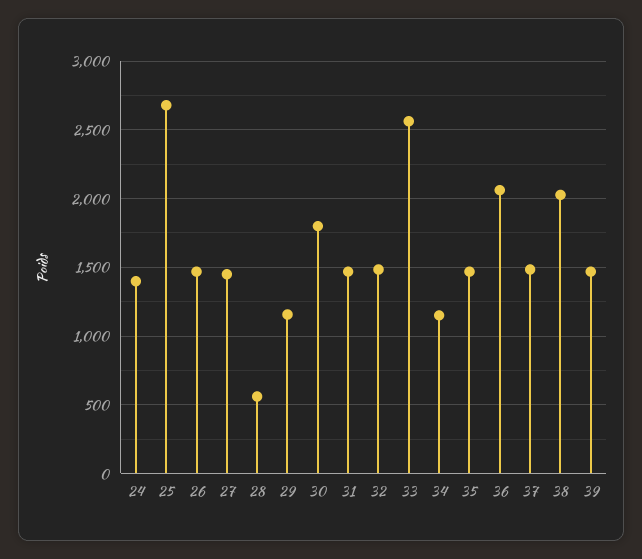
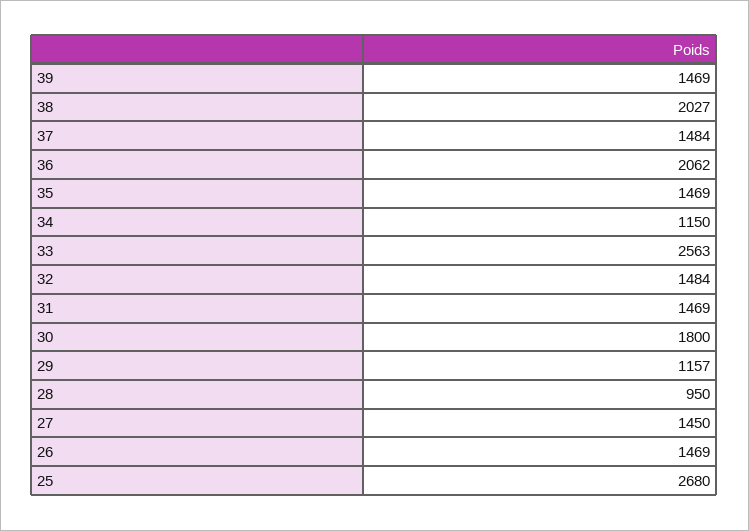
24: 1400 -> none
28: 550 -> 950

